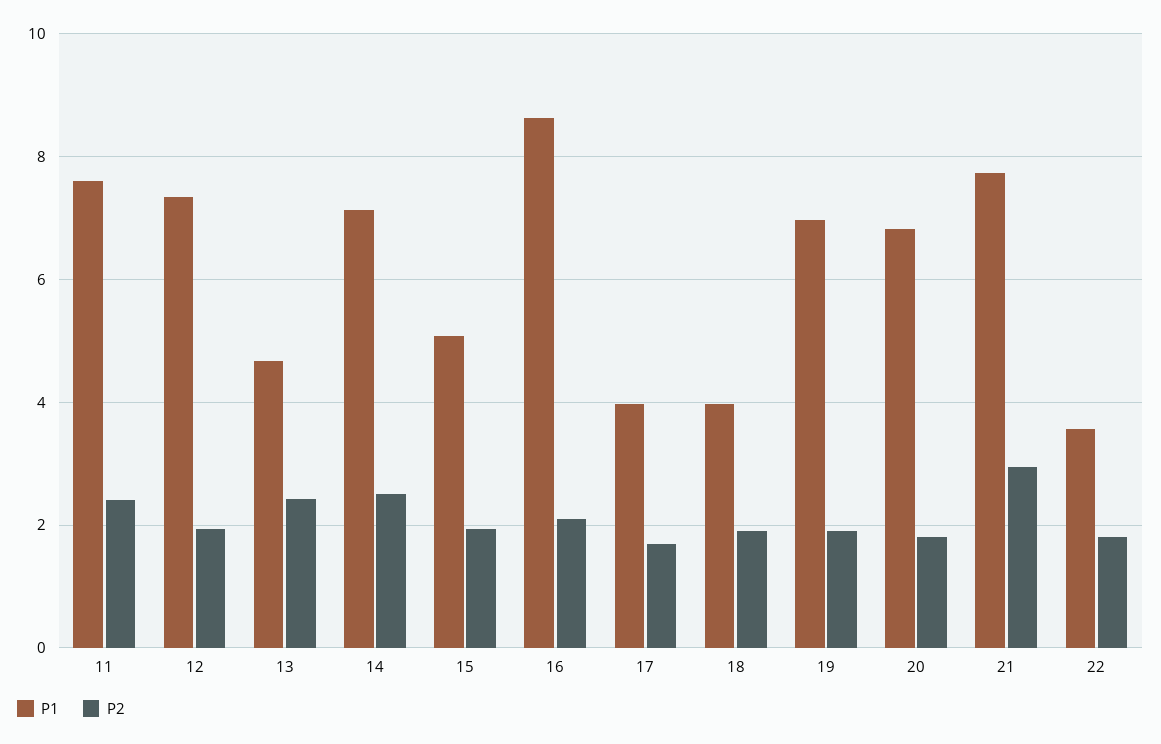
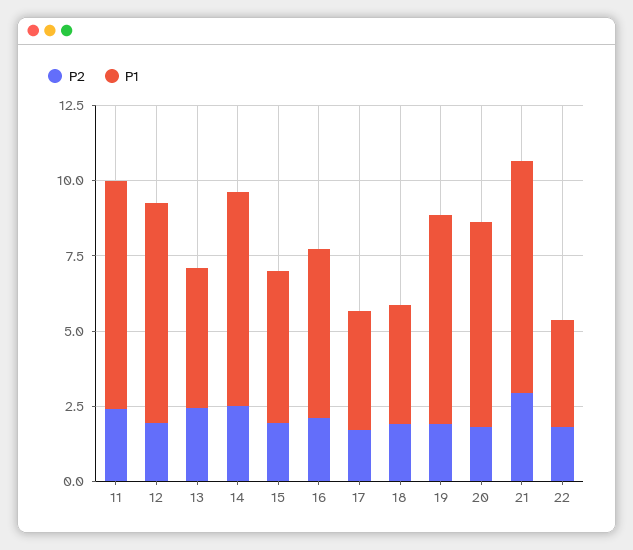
P1, 16: 8.6 -> 5.5

